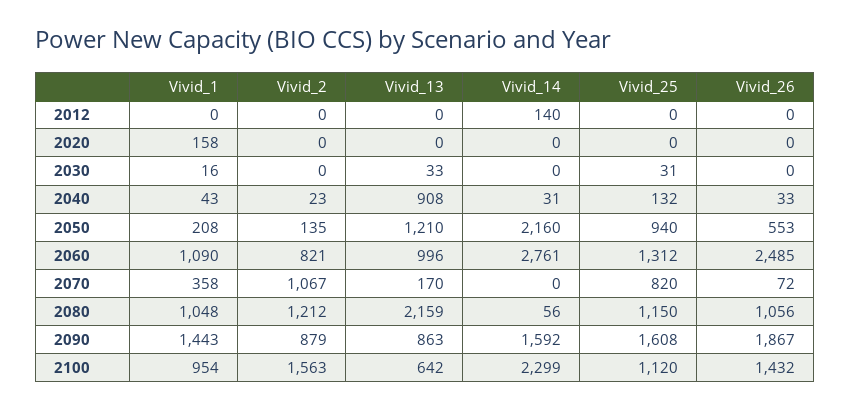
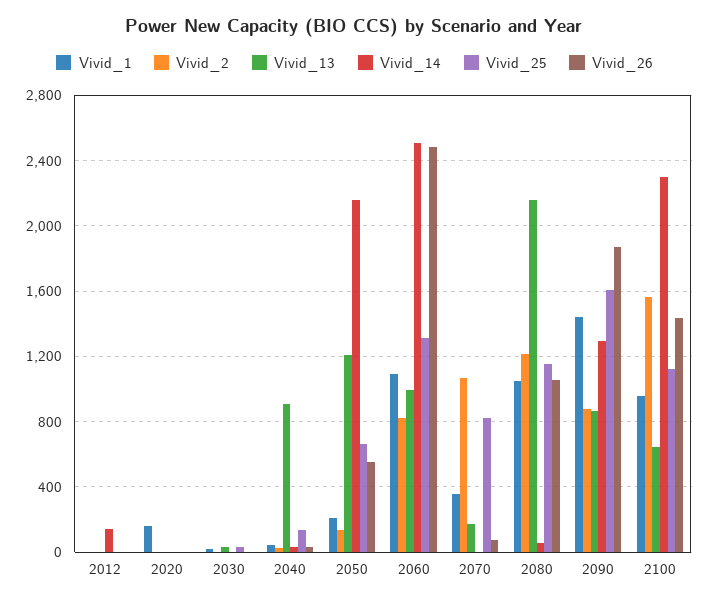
Vivid_25, 2050: 940 -> 650
Vivid_14, 2060: 2761 -> 2500
Vivid_14, 2090: 1592 -> 1300

